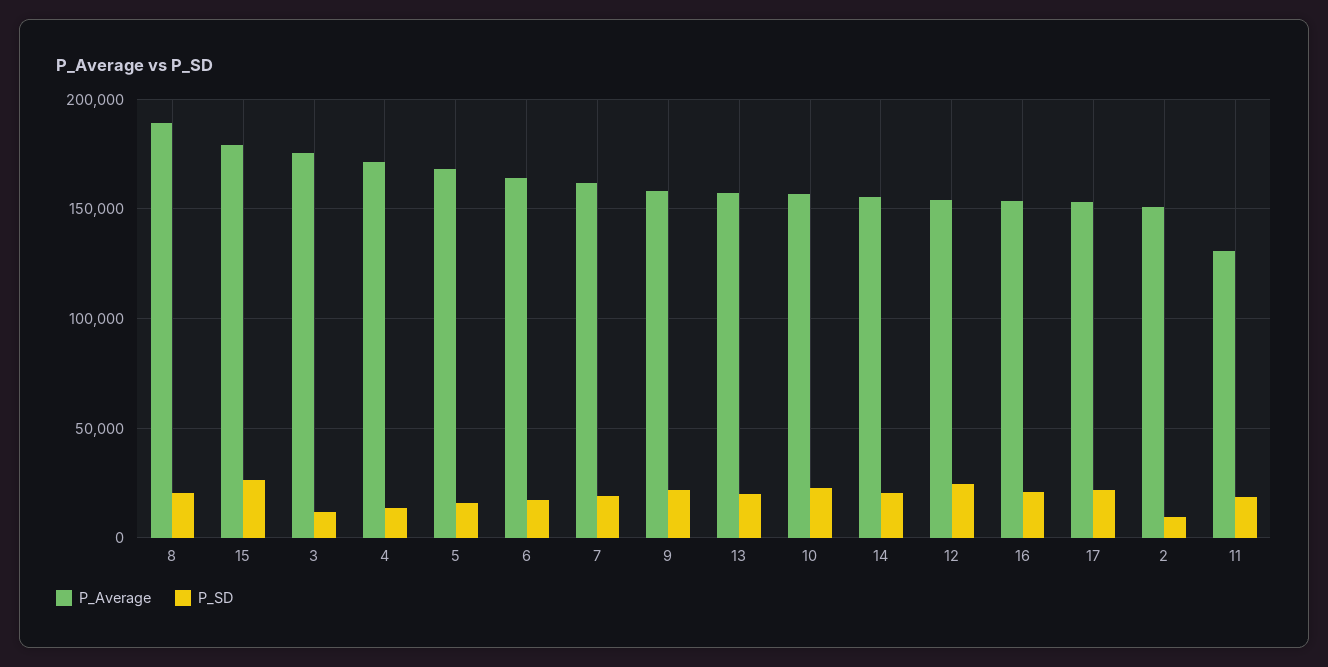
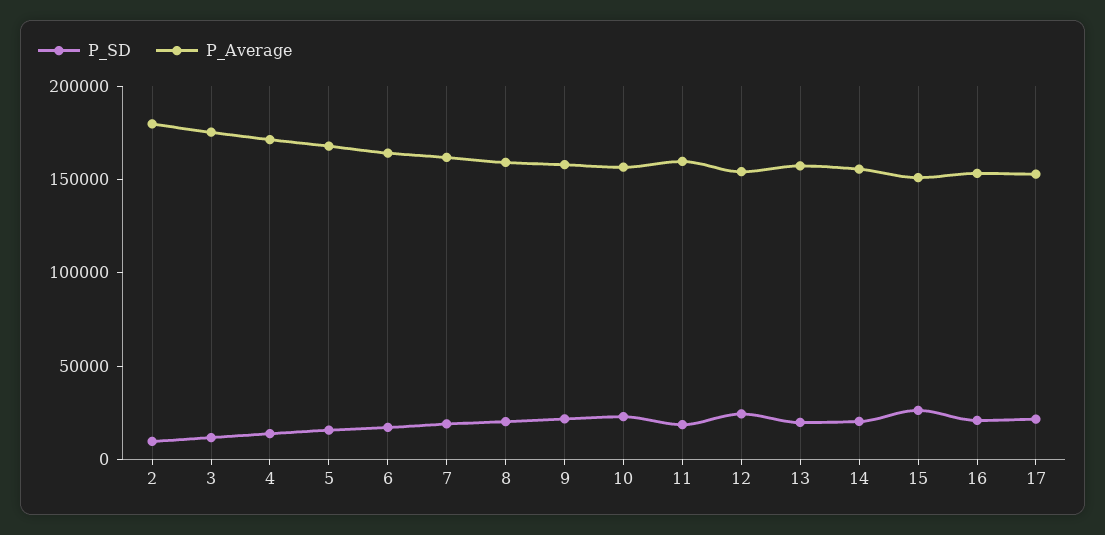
P_Average, 8: 190000 -> 160000
P_Average, 15: 180000 -> 150000
P_Average, 2: 150000 -> 180000
P_Average, 11: 130000 -> 160000

